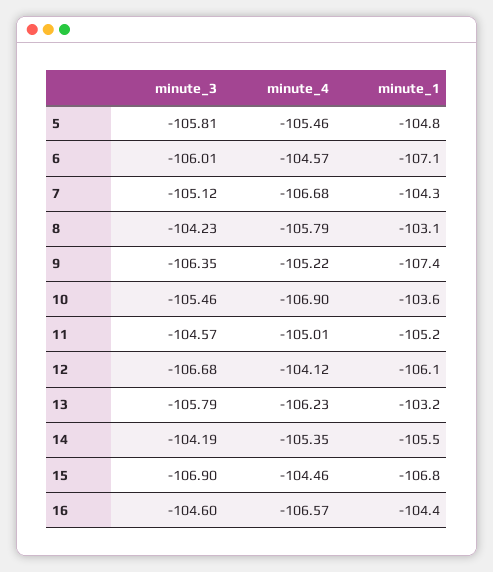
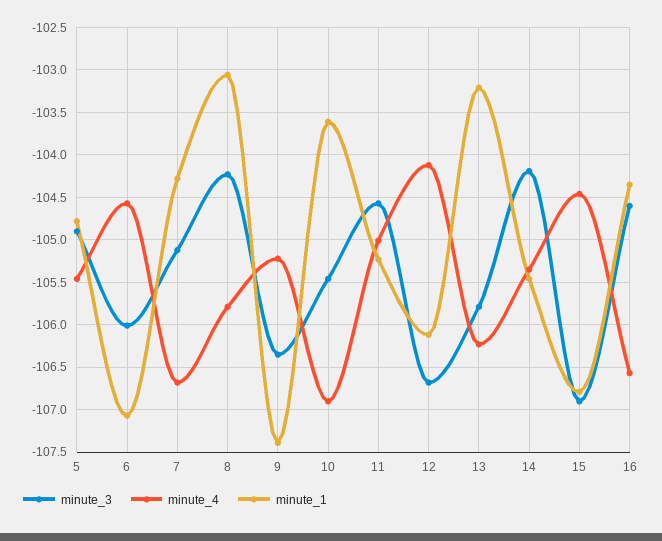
minute_3, 5: -105.81 -> -104.9

